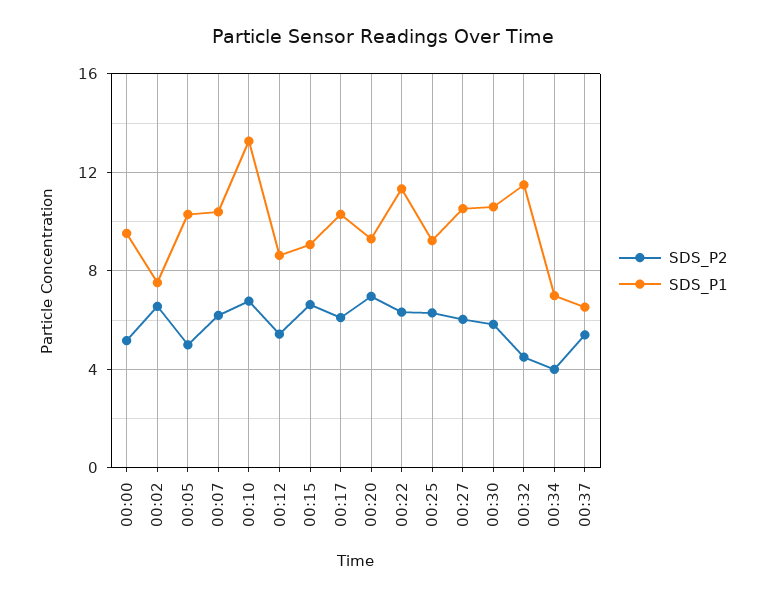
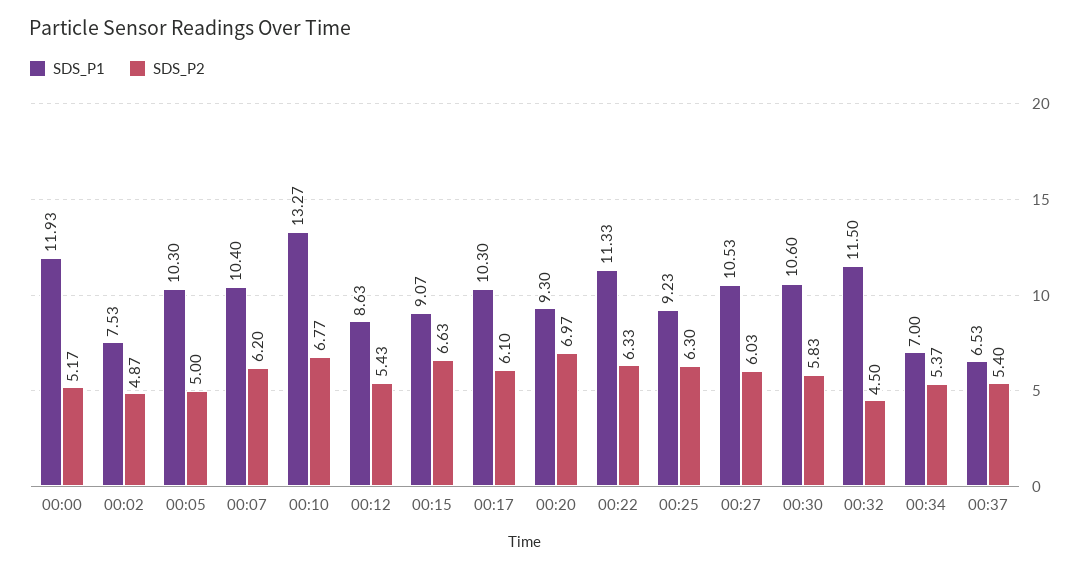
SDS_P1, 00:00: 9.5 -> 11.93
SDS_P2, 00:02: 6.5 -> 4.87
SDS_P2, 00:34: 4 -> 5.37

